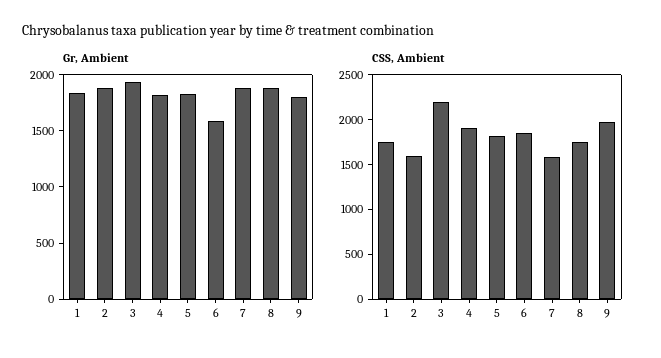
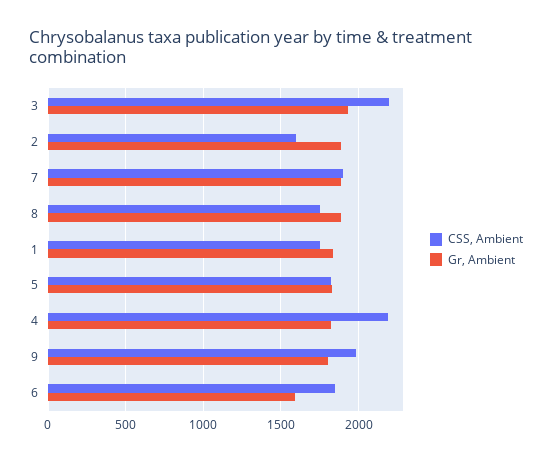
CSS, Ambient, 4: 1900 -> 2200
CSS, Ambient, 7: 1600 -> 1900

